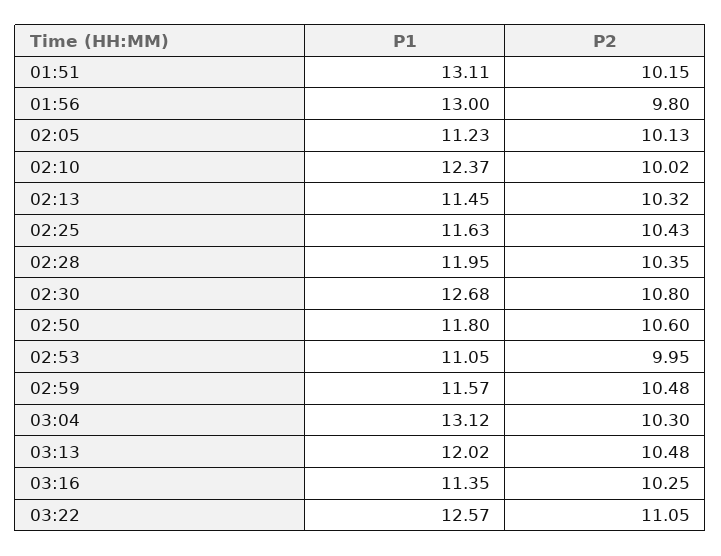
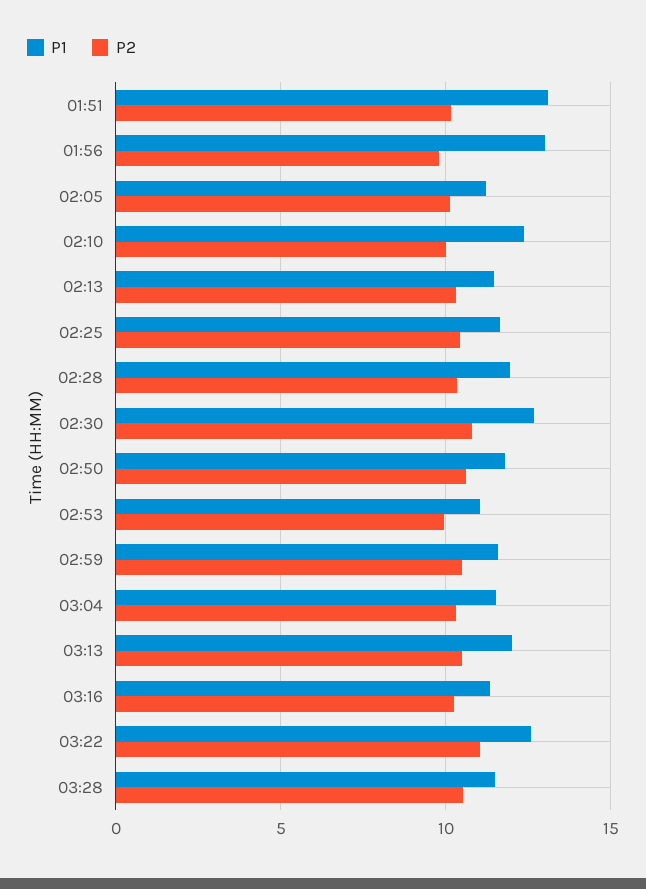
P1, 03:04: 13.12 -> 11.5
P1, 03:28: none -> 11.5
P2, 03:28: none -> 10.5

